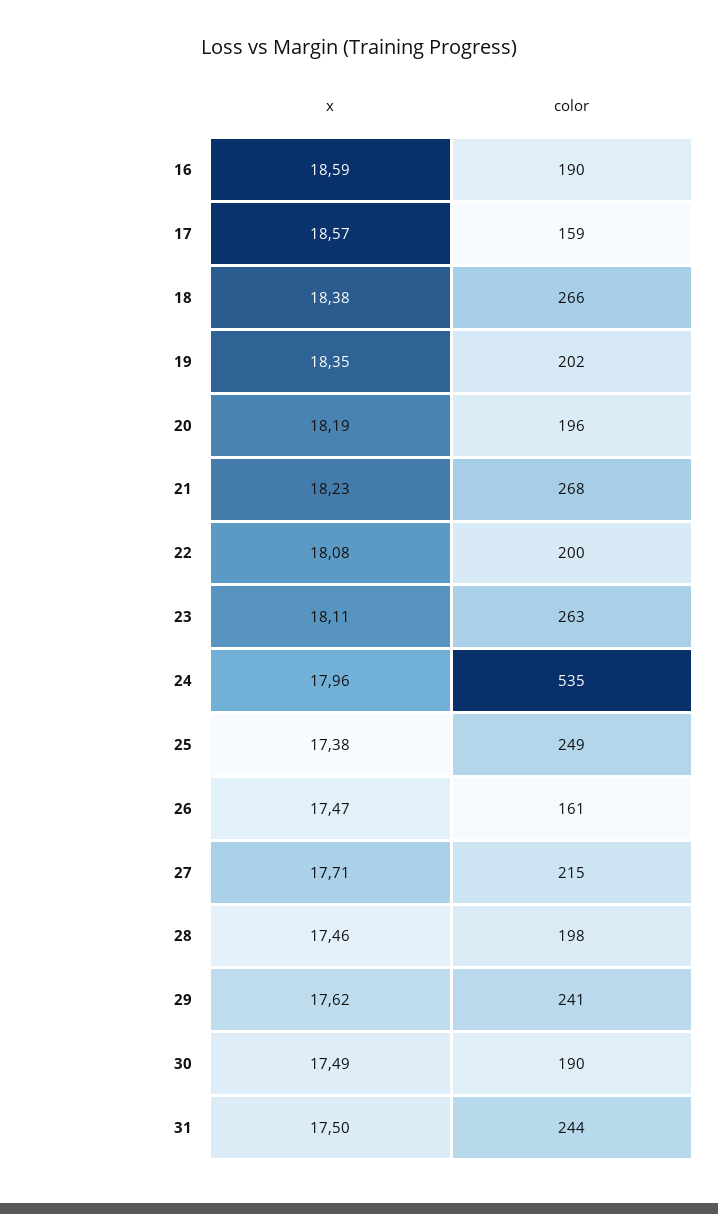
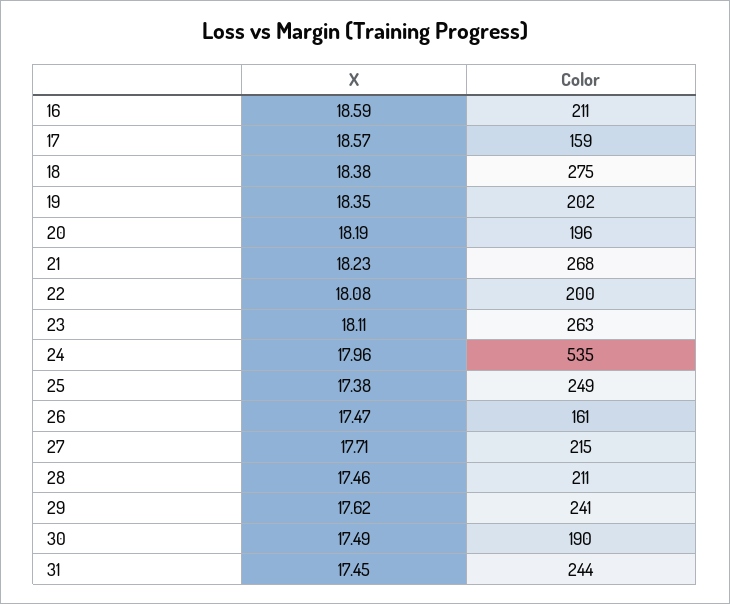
color, 16: 190 -> 211
color, 18: 266 -> 275
color, 28: 198 -> 211
x, 31: 17.5 -> 17.45

